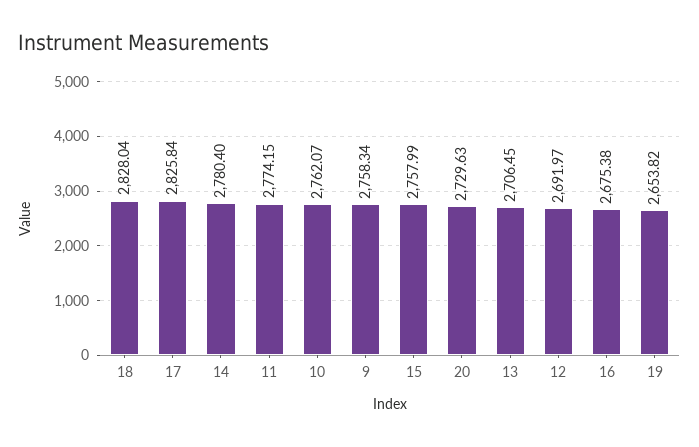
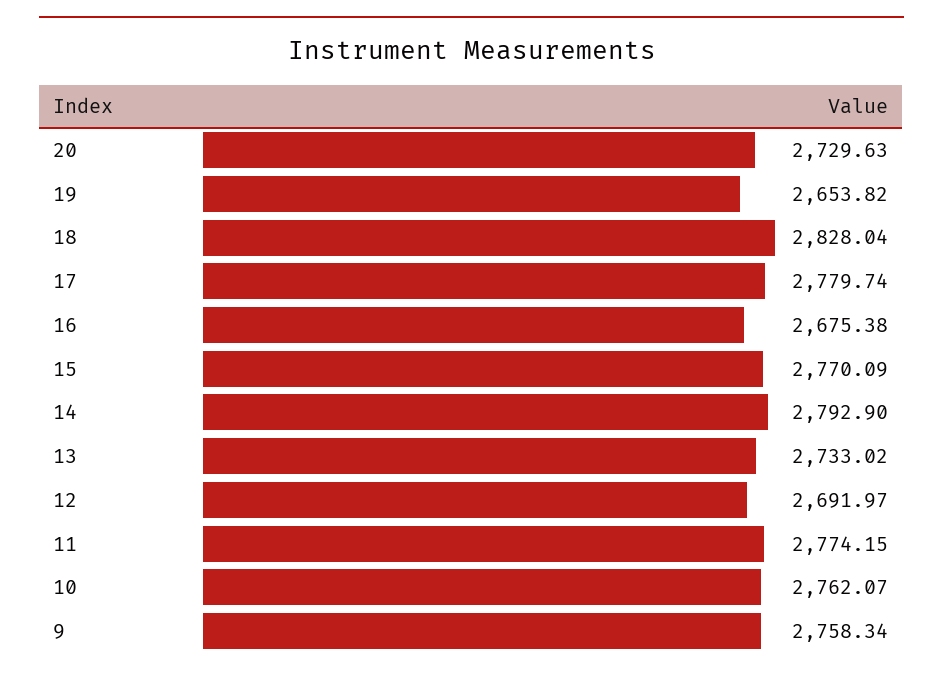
17: 2825.84 -> 2779.74
14: 2780.4 -> 2792.9
15: 2757.99 -> 2770.09
13: 2706.45 -> 2733.02

